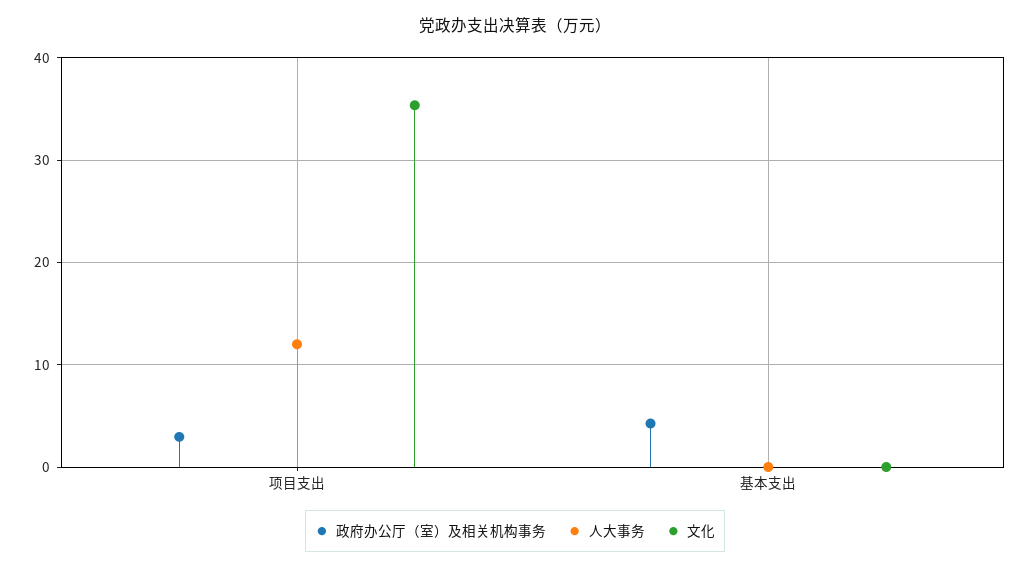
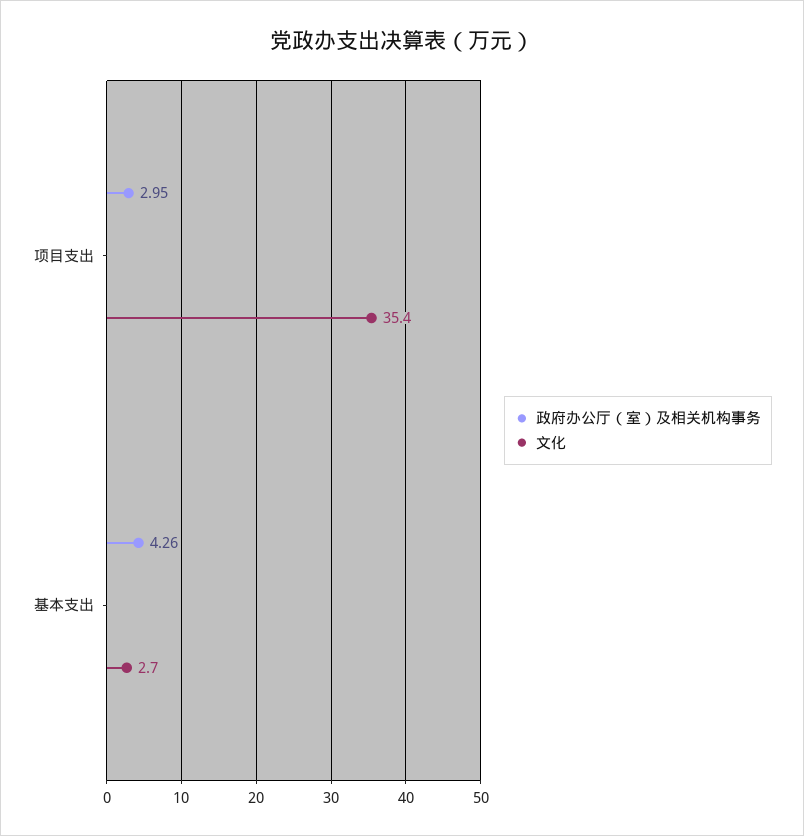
人大事务, 项目支出: 12 -> none
人大事务, 基本支出: 0 -> none
文化, 基本支出: 0 -> 2.7

